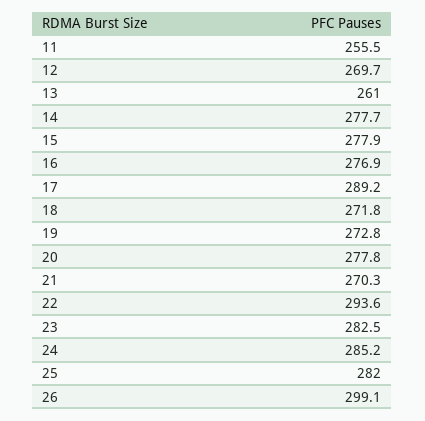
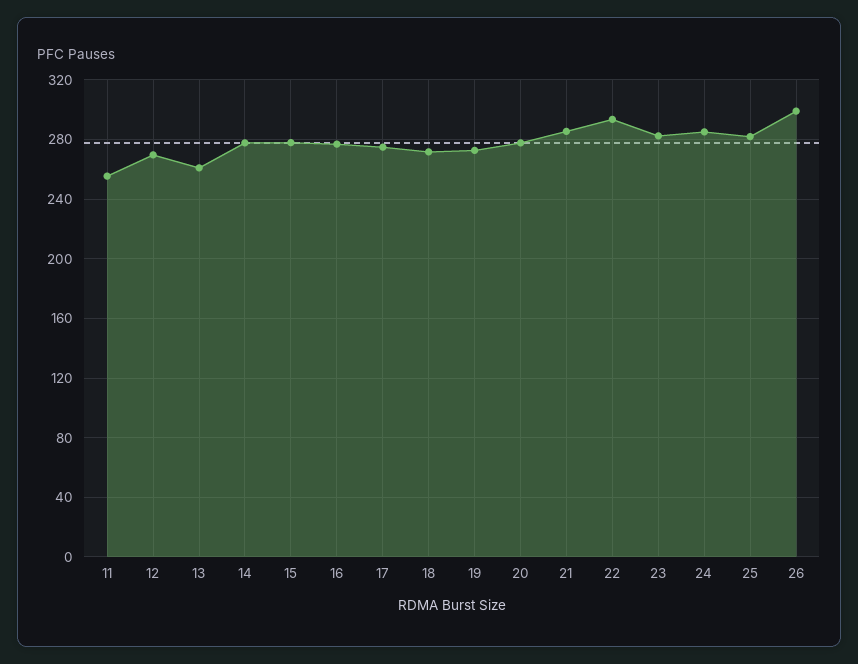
17: 289.2 -> 275
21: 270.3 -> 285

